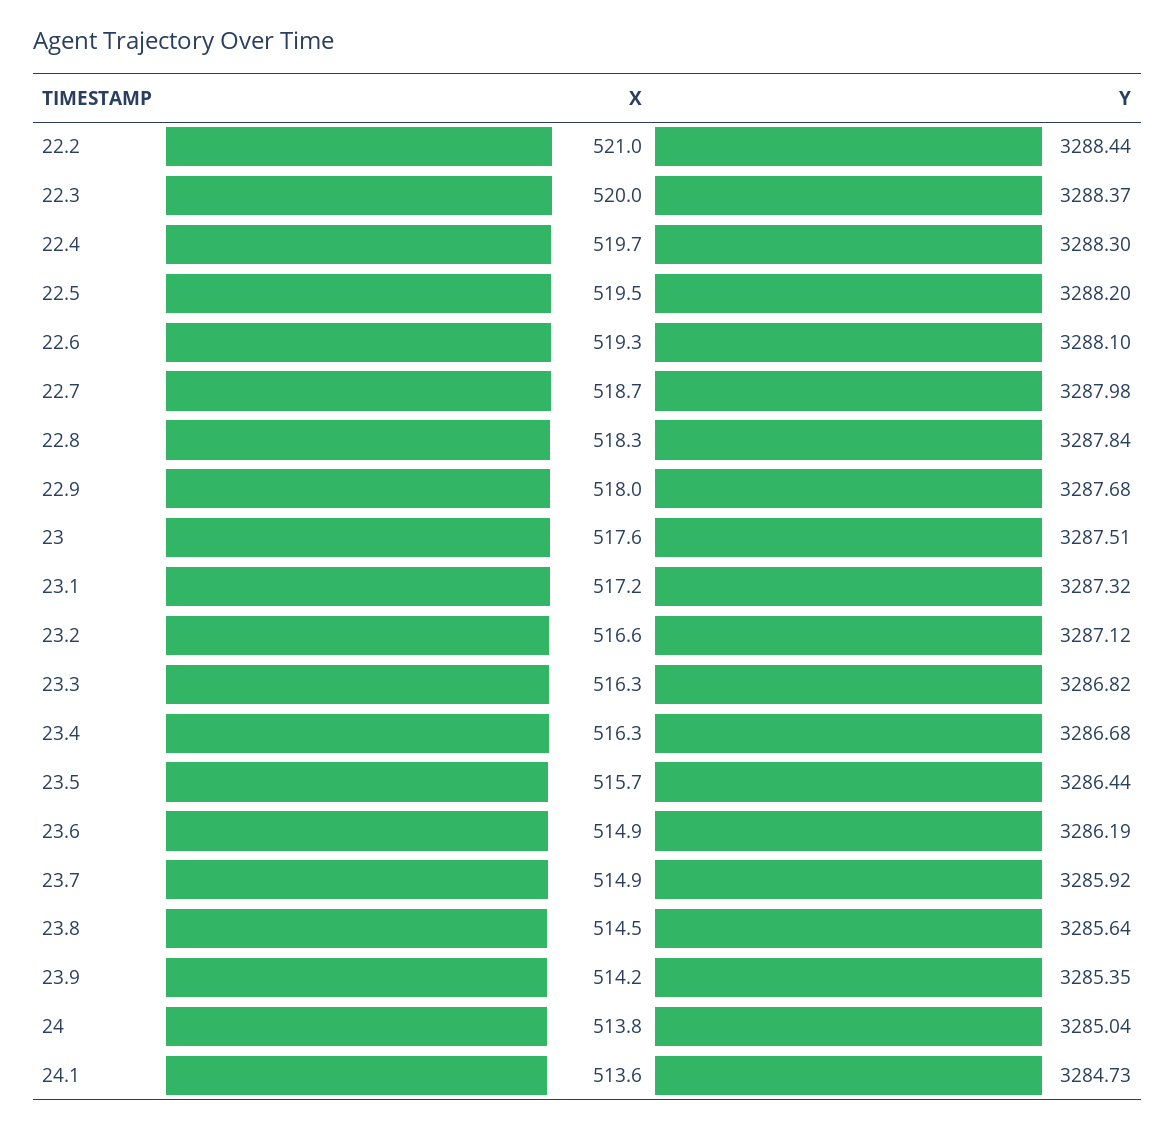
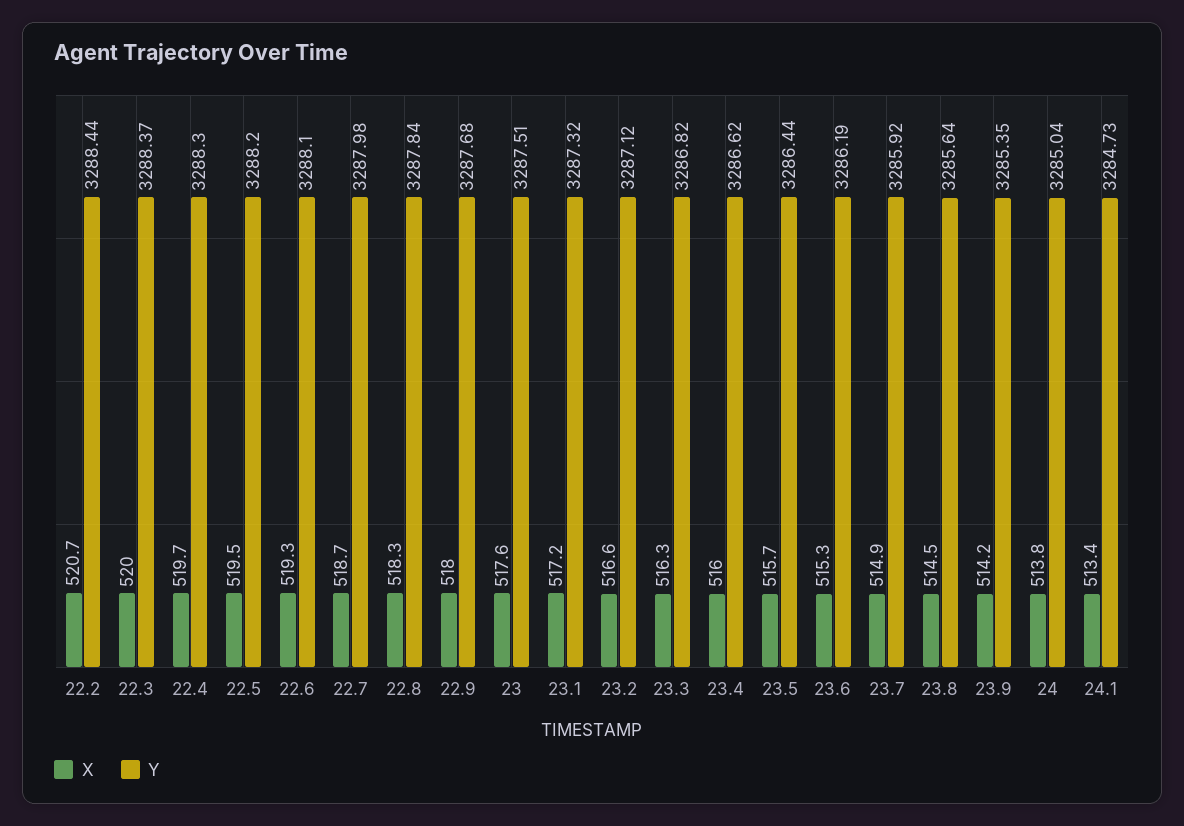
X, 22.2: 521 -> 520.7
X, 23.4: 516.3 -> 516
Y, 23.4: 3286.68 -> 3286.62
X, 23.6: 514.9 -> 515.3
X, 24.1: 513.6 -> 513.4

